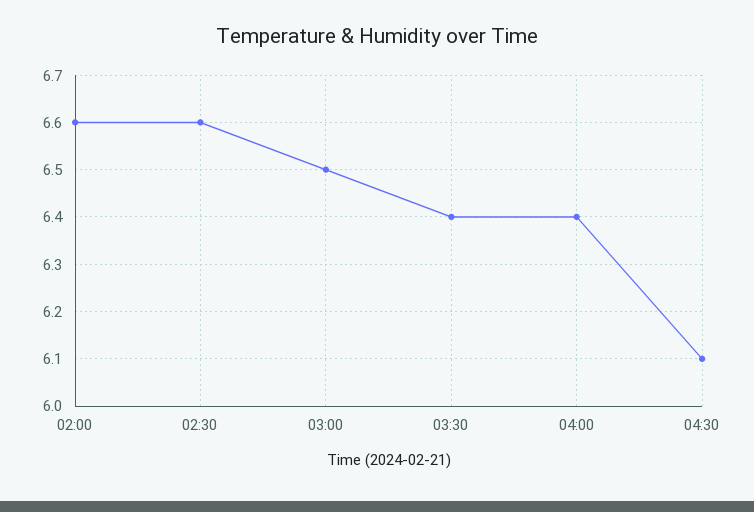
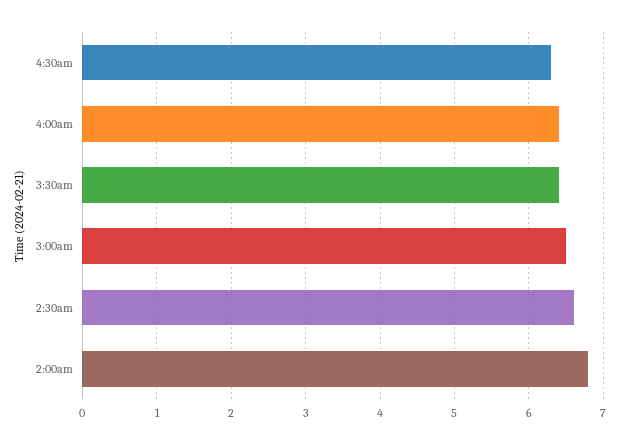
02:00: 6.6 -> 6.8
04:30: 6.1 -> 6.3

